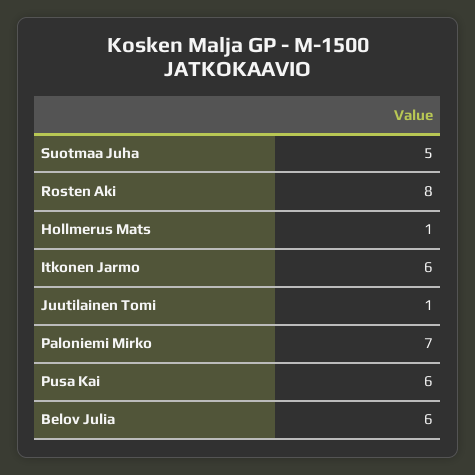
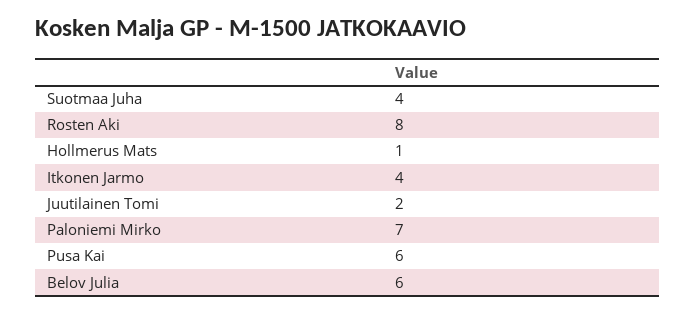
Suotmaa Juha: 5 -> 4
Itkonen Jarmo: 6 -> 4
Juutilainen Tomi: 1 -> 2

